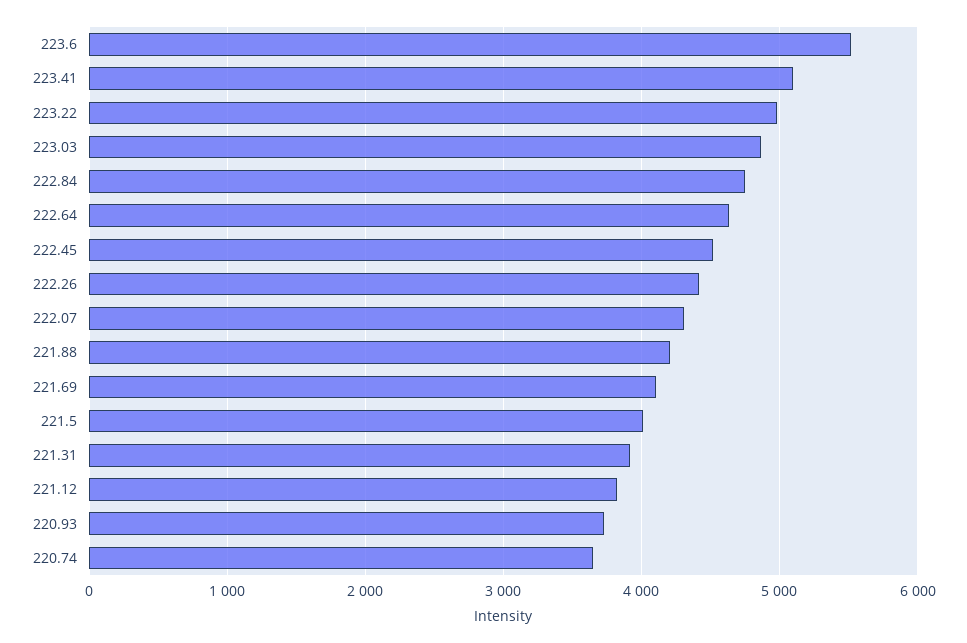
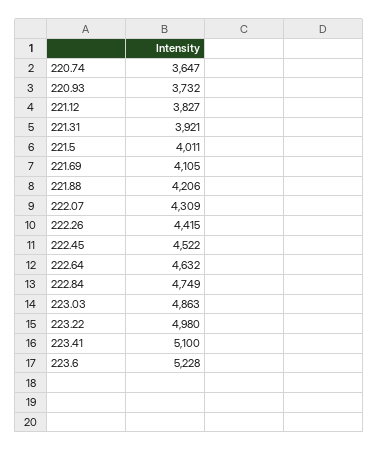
223.6: 5500 -> 5228

